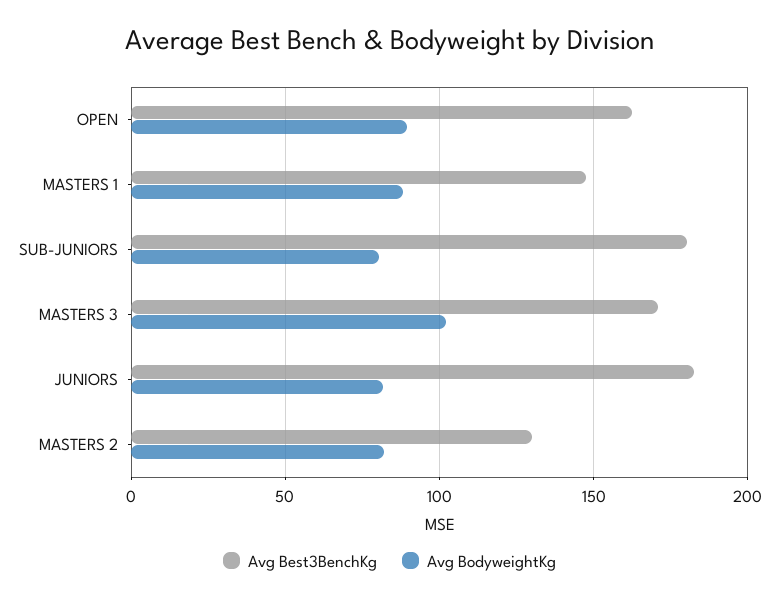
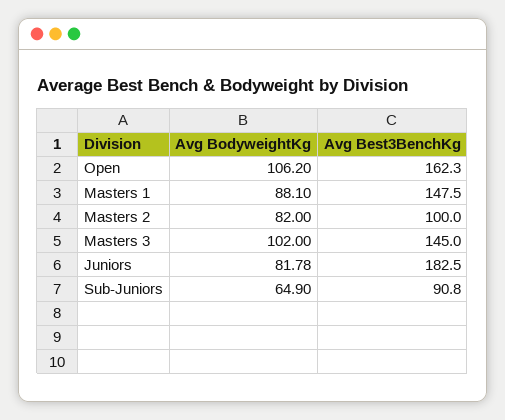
Avg BodyweightKg, OPEN: 90 -> 106.2
Avg Best3BenchKg, SUB-JUNIORS: 180 -> 90.8
Avg BodyweightKg, SUB-JUNIORS: 80 -> 64.9
Avg Best3BenchKg, MASTERS 3: 170 -> 145
Avg Best3BenchKg, MASTERS 2: 130 -> 100

